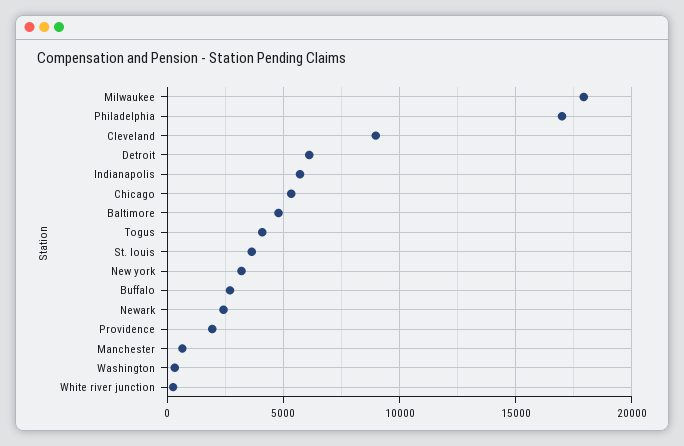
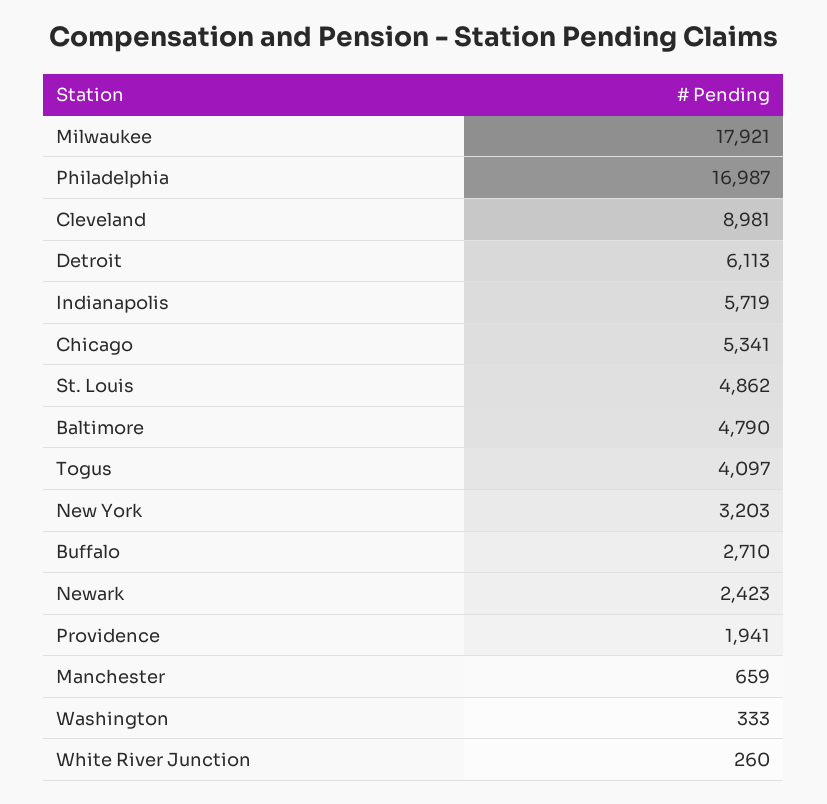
St. louis: 3500 -> 4862

